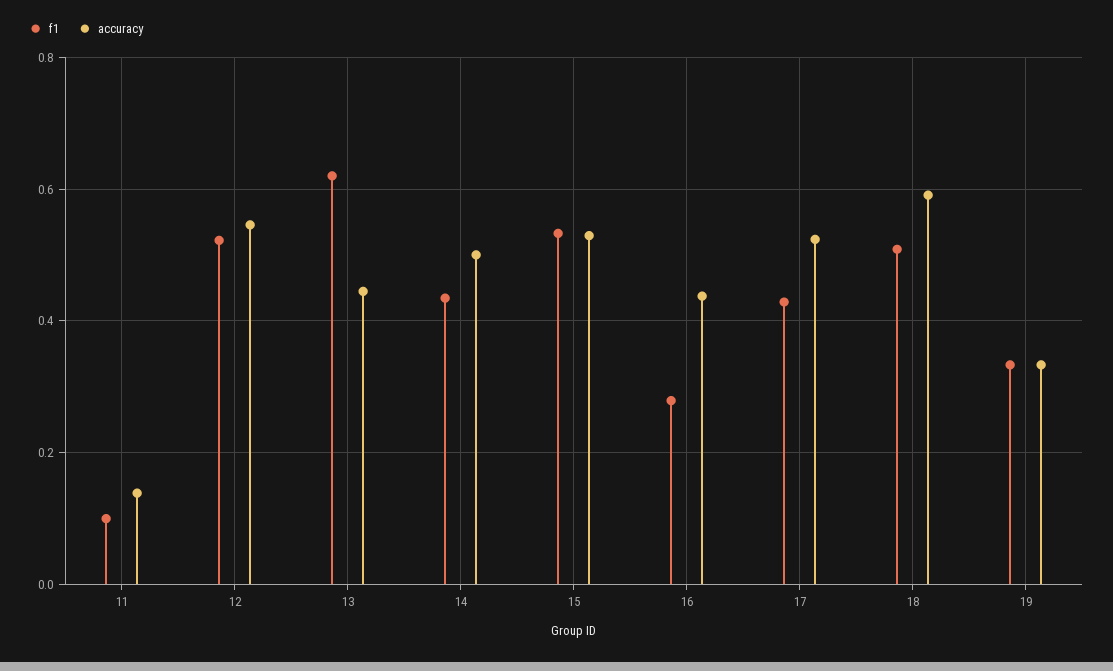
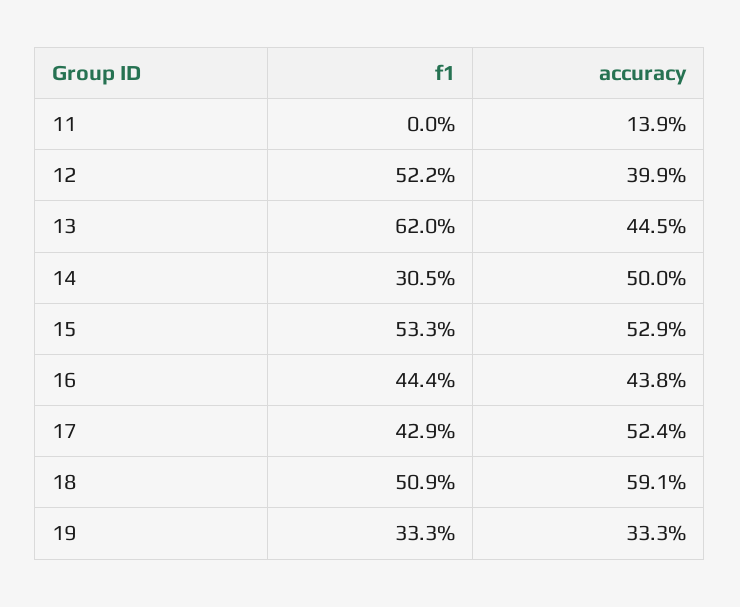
f1, 11: 0.1 -> 0
accuracy, 12: 0.54 -> 0.399
f1, 14: 0.44 -> 0.305
f1, 16: 0.28 -> 0.444

